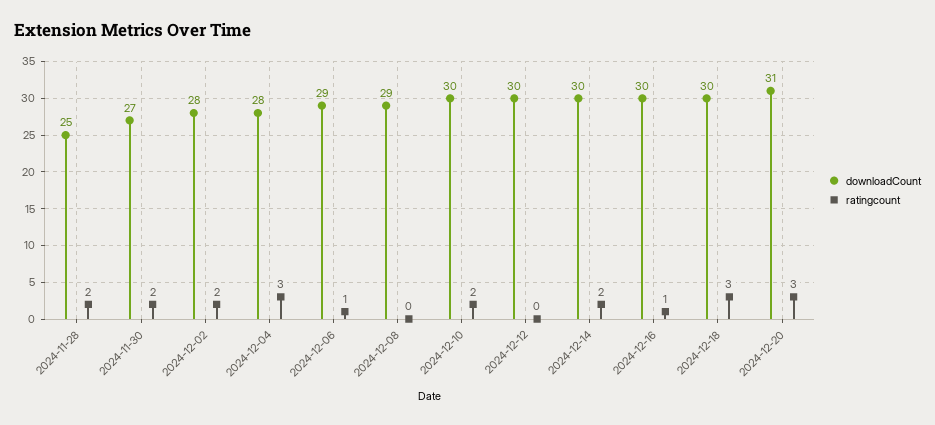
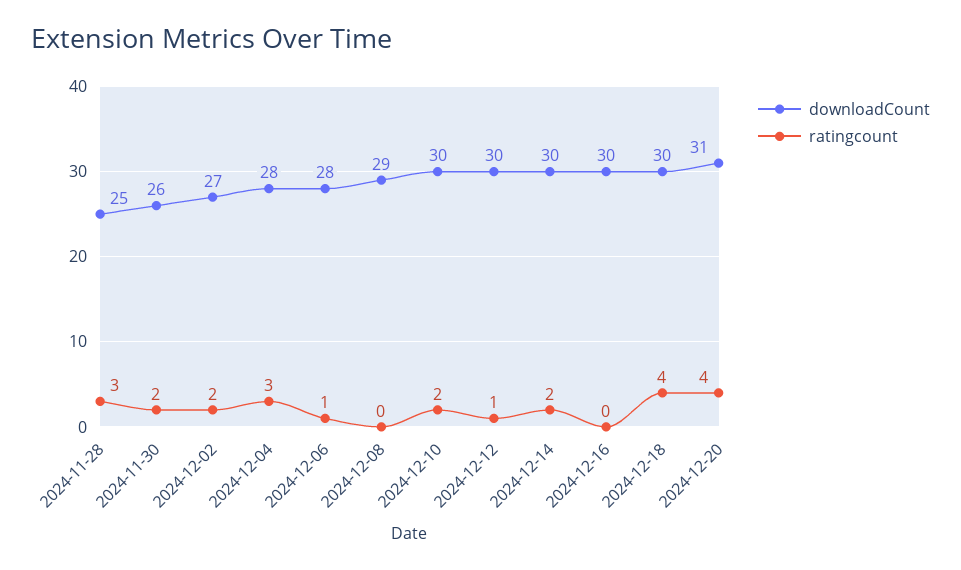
ratingcount, 2024-11-28: 2 -> 3
downloadCount, 2024-11-30: 27 -> 26
downloadCount, 2024-12-02: 28 -> 27
downloadCount, 2024-12-06: 29 -> 28
ratingcount, 2024-12-12: 0 -> 1
ratingcount, 2024-12-16: 1 -> 0
ratingcount, 2024-12-18: 3 -> 4
ratingcount, 2024-12-20: 3 -> 4

